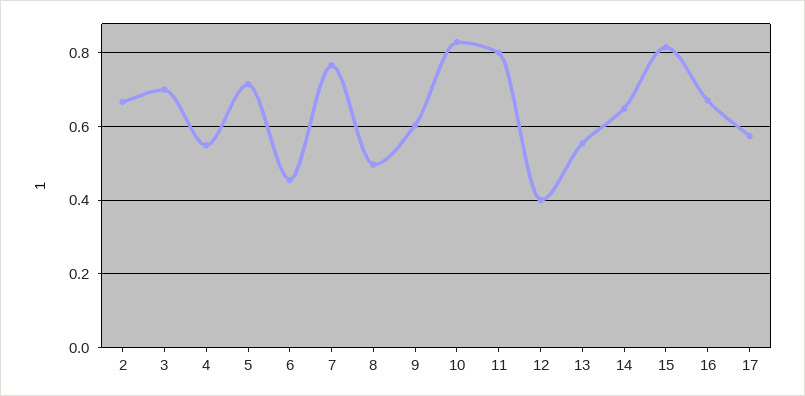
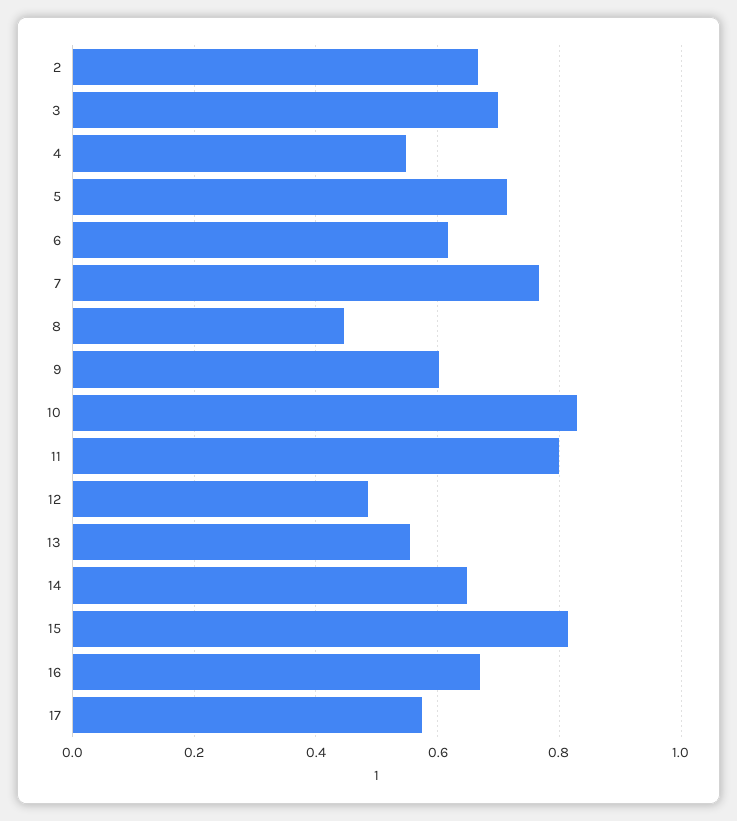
6: 0.46 -> 0.62
8: 0.5 -> 0.44
12: 0.4 -> 0.48

